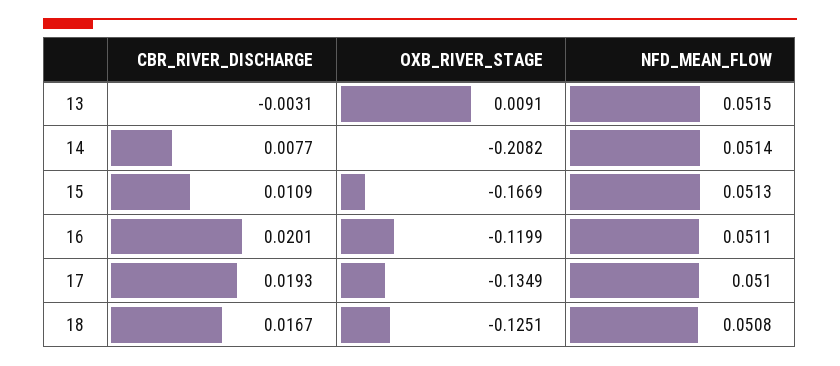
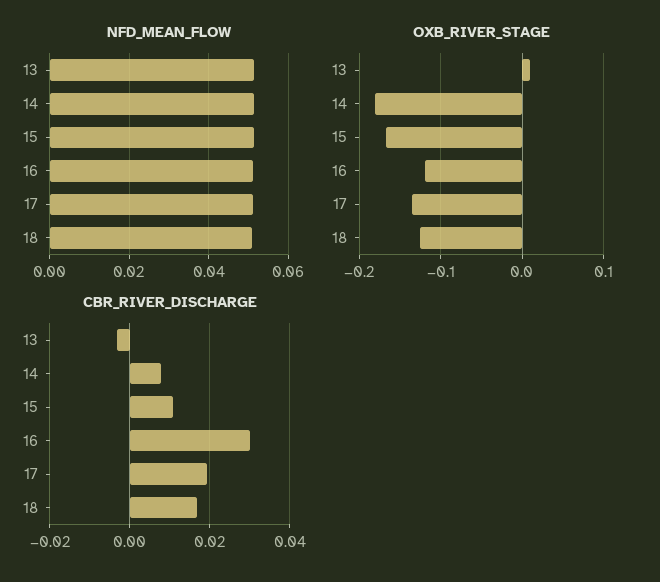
OXB_RIVER_STAGE, 14: -0.2082 -> -0.18
CBR_RIVER_DISCHARGE, 16: 0.0201 -> 0.03

